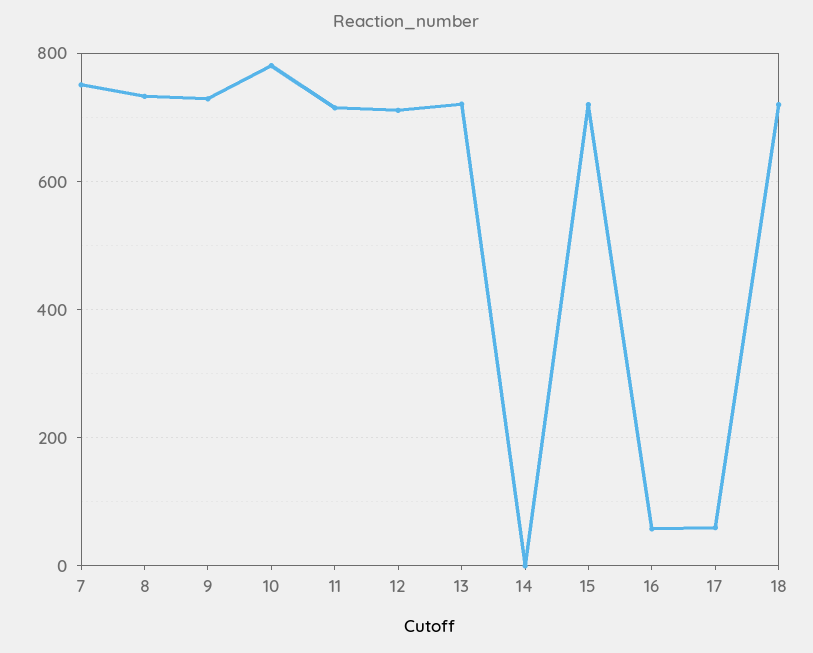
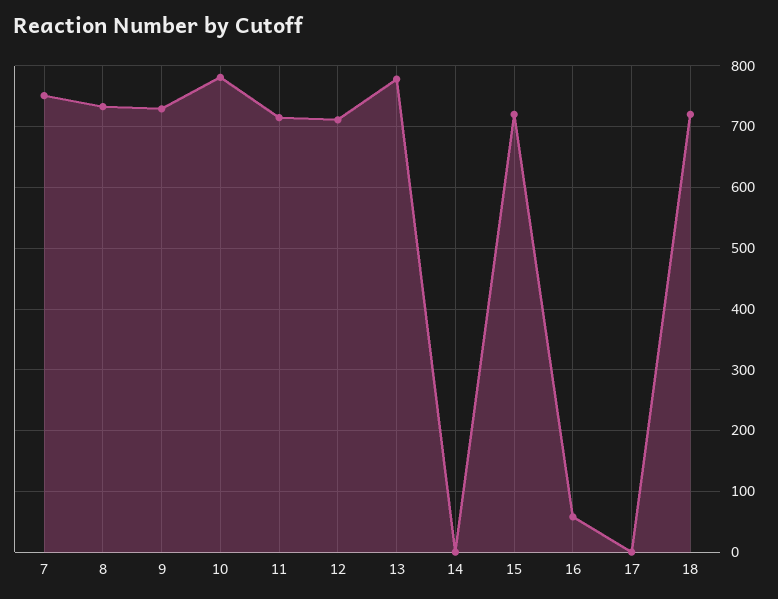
13: 720 -> 780
17: 60 -> 0

